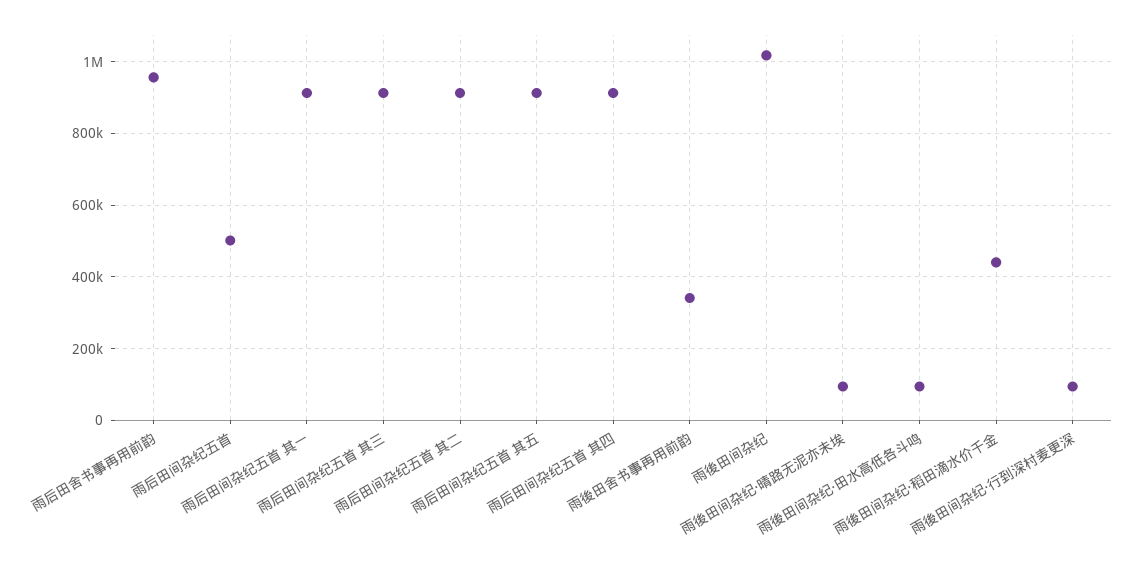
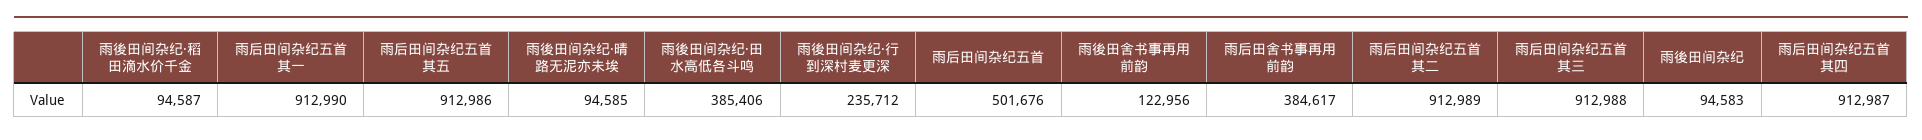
雨后田舍书事再用前韵: 960000 -> 384617
雨後田舍书事再用前韵: 340000 -> 122956
雨後田间杂纪: 1020000 -> 94583
雨後田间杂纪·田水高低各斗鸣: 100000 -> 385406
雨後田间杂纪·稻田滴水价千金: 440000 -> 94587
雨後田间杂纪·行到深村麦更深: 100000 -> 235712

